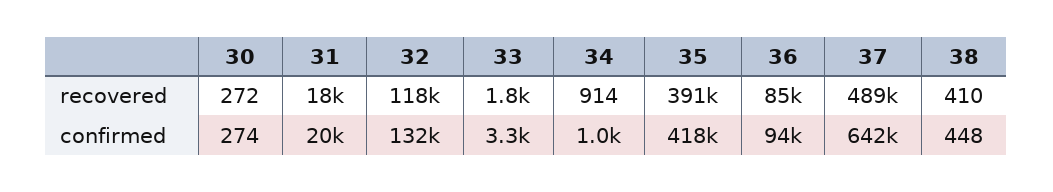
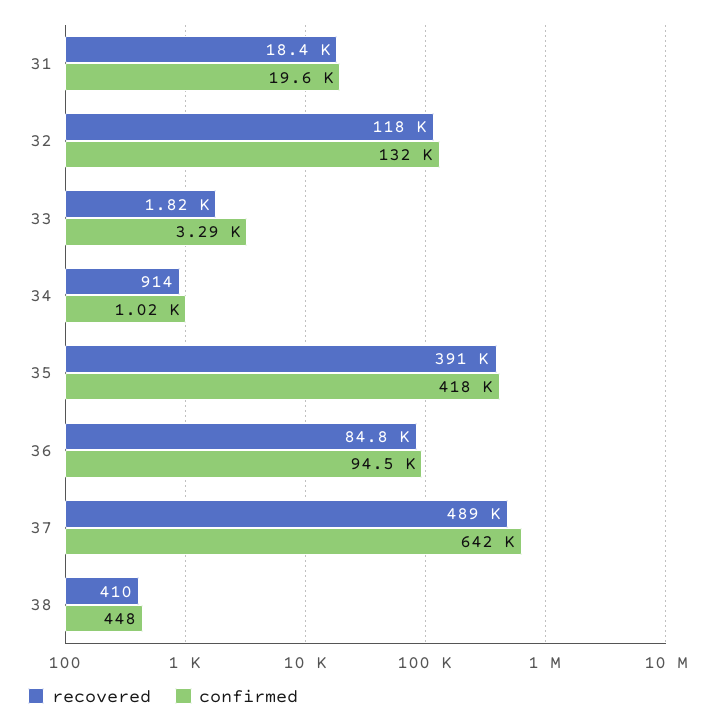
recovered, 30: 272 -> none
confirmed, 30: 274 -> none

